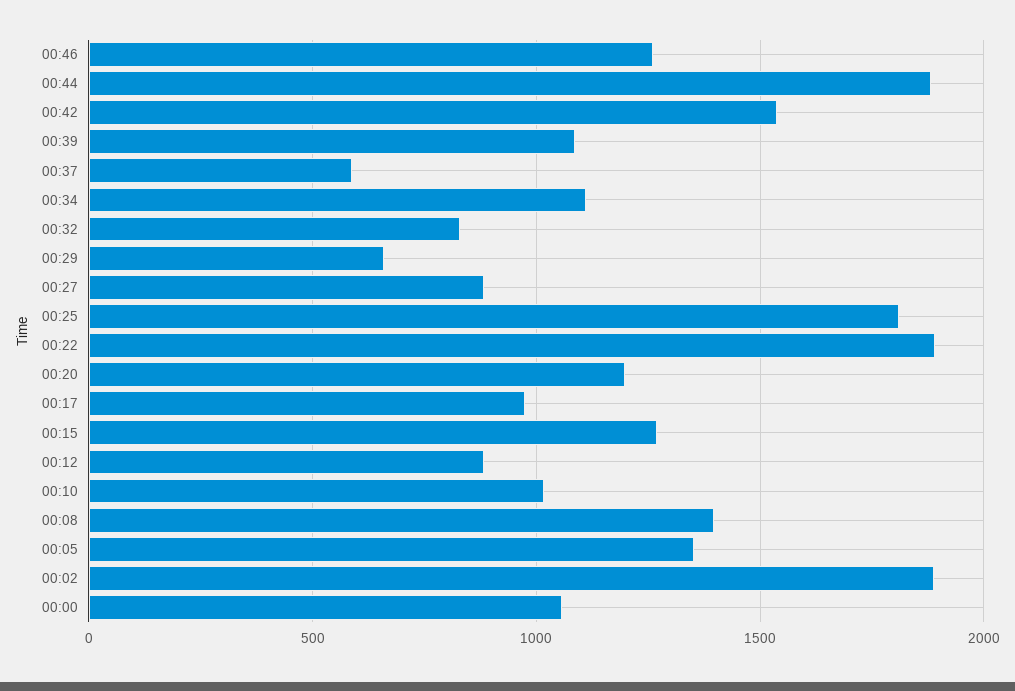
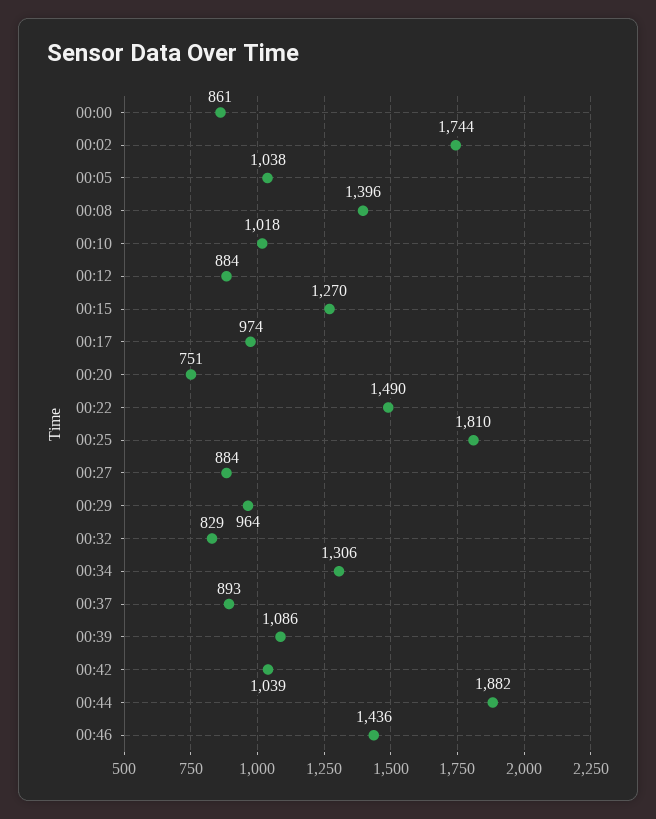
00:46: 1250 -> 1436
00:42: 1550 -> 1039
00:37: 600 -> 893
00:34: 1100 -> 1306
00:29: 650 -> 964
00:22: 1900 -> 1490
00:20: 1200 -> 751
00:05: 1350 -> 1038
00:02: 1900 -> 1744
00:00: 1050 -> 861

